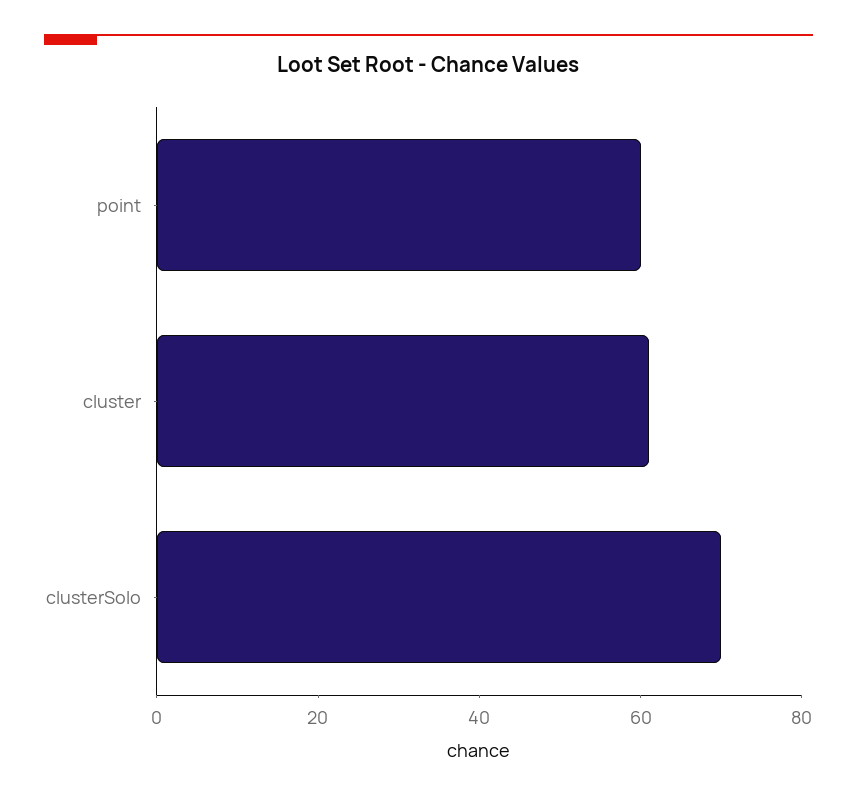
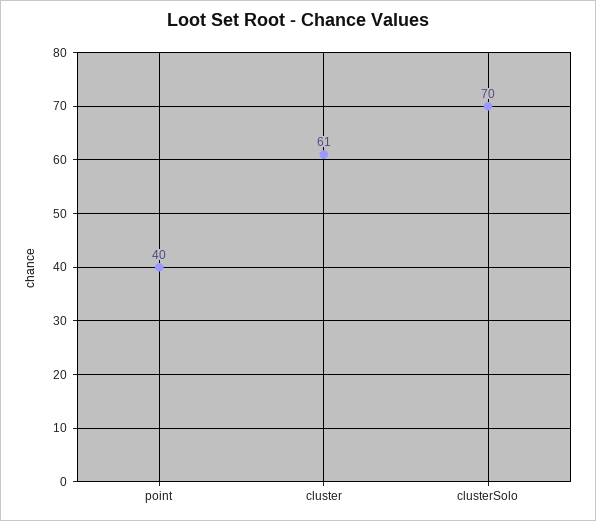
point: 60 -> 40

